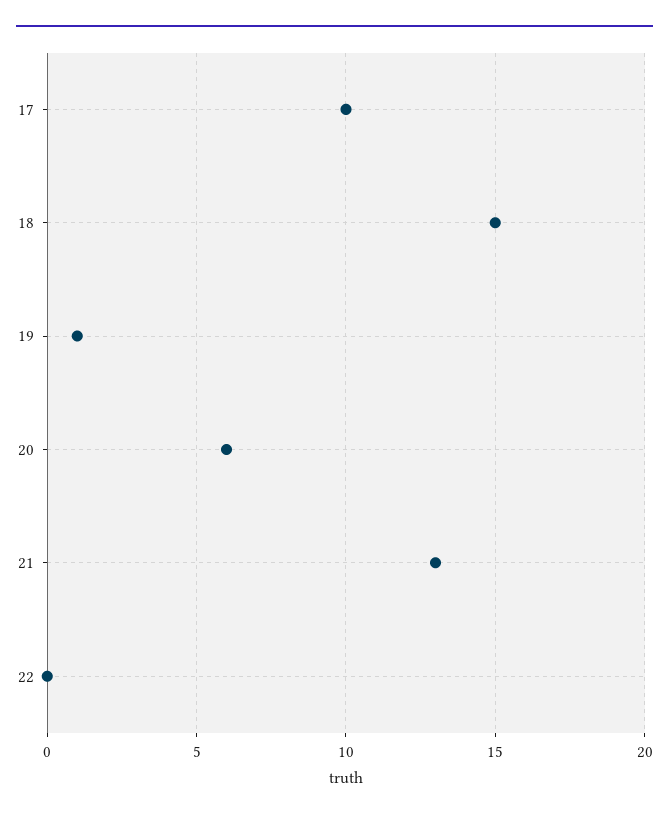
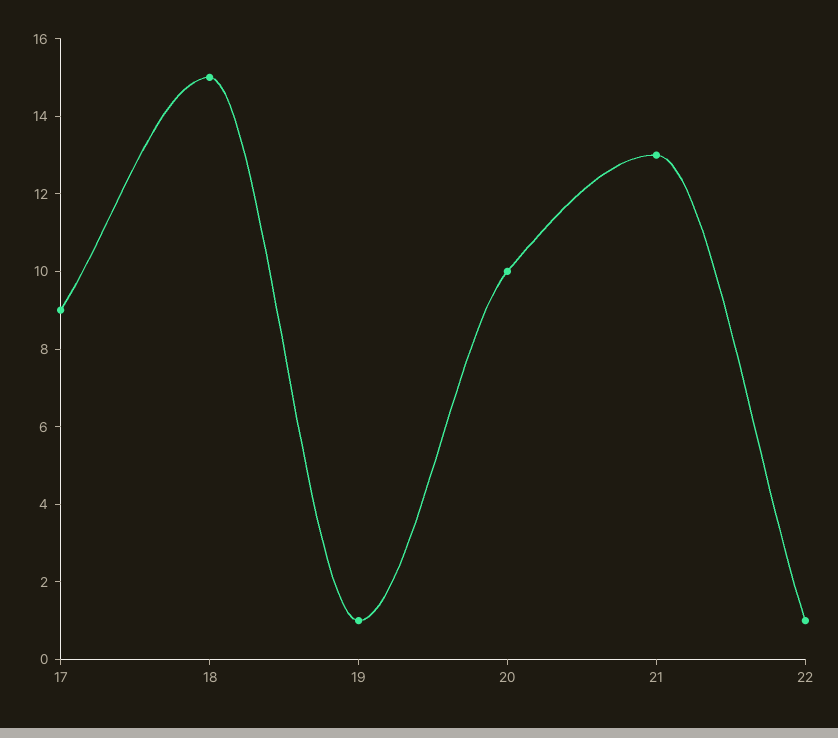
17: 10 -> 9
20: 6 -> 10
22: 0 -> 1

